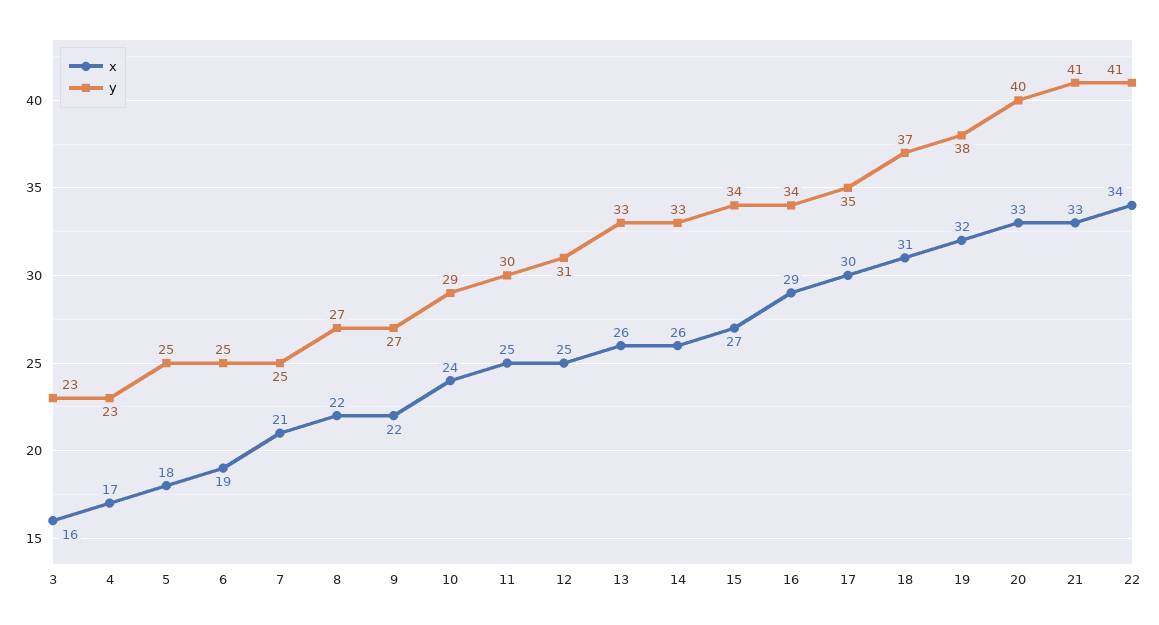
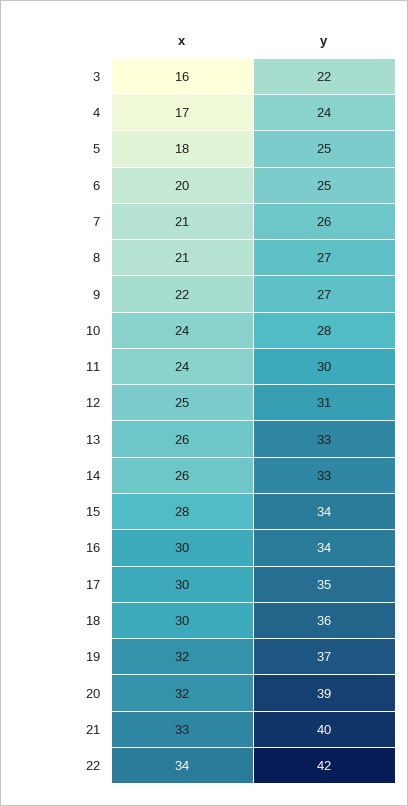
y, 3: 23 -> 22
y, 4: 23 -> 24
x, 6: 19 -> 20
y, 7: 25 -> 26
x, 8: 22 -> 21
y, 10: 29 -> 28
x, 11: 25 -> 24
x, 15: 27 -> 28
x, 16: 29 -> 30
x, 18: 31 -> 30
y, 18: 37 -> 36
y, 19: 38 -> 37
x, 20: 33 -> 32
y, 20: 40 -> 39
y, 21: 41 -> 40
y, 22: 41 -> 42

